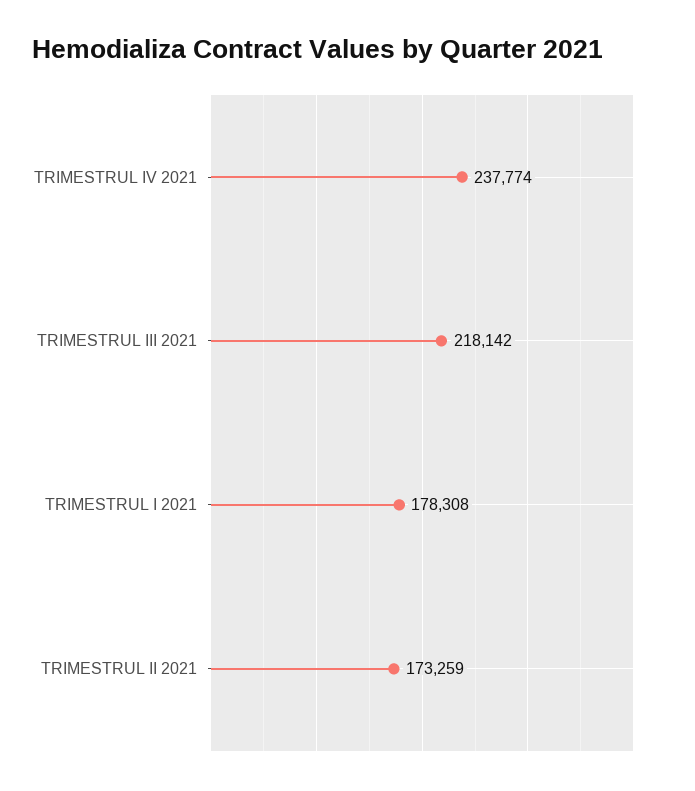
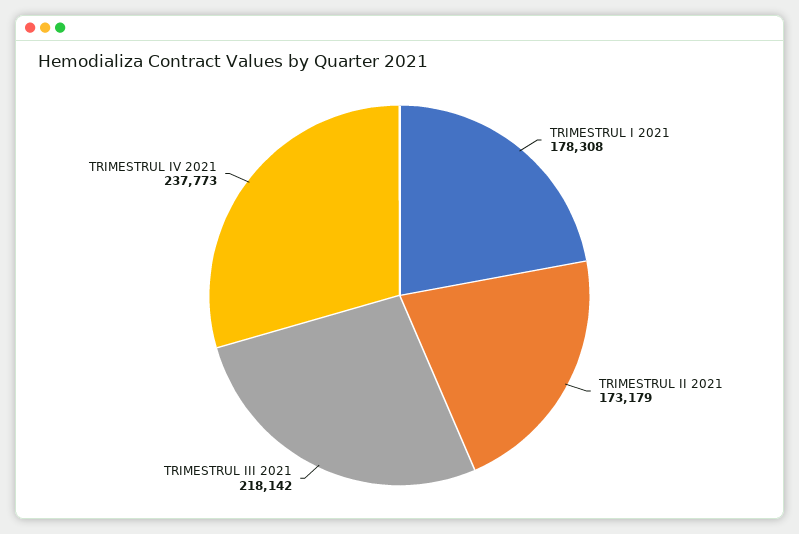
TRIMESTRUL IV 2021: 237774 -> 237773
TRIMESTRUL II 2021: 173259 -> 173179

